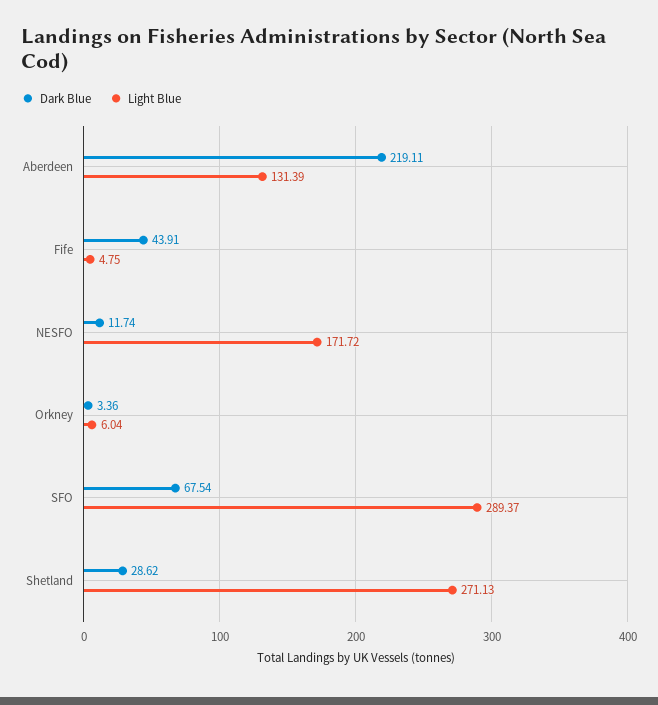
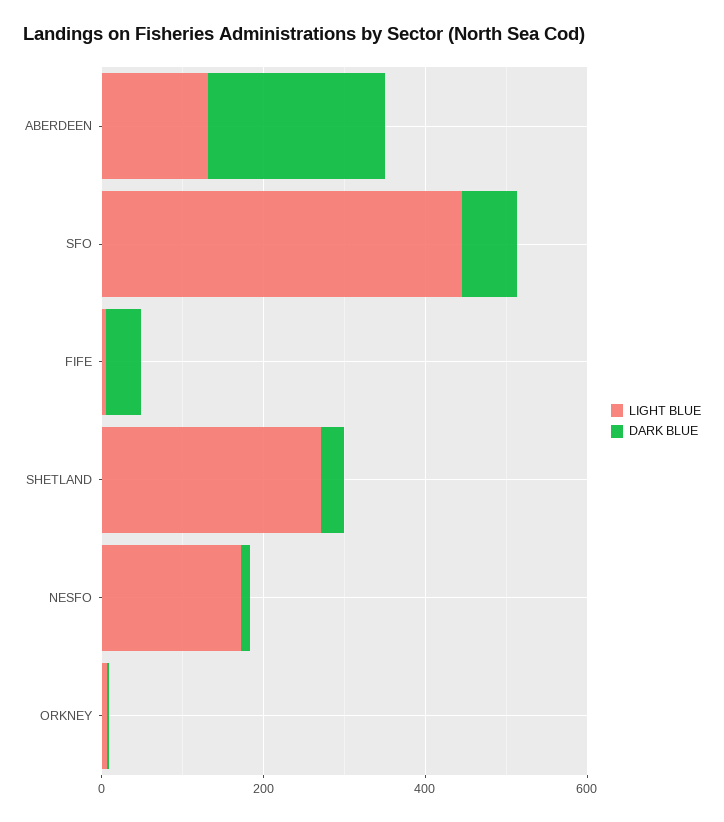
Light Blue, SFO: 289.37 -> 450

